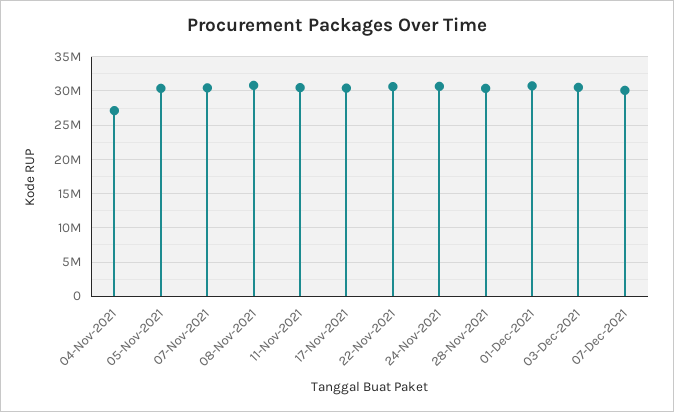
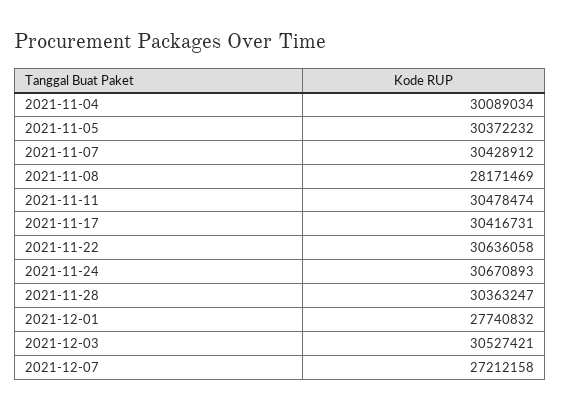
04-Nov-2021: 27000000 -> 30089034
08-Nov-2021: 31000000 -> 28171469
01-Dec-2021: 31000000 -> 27740832
07-Dec-2021: 30000000 -> 27212158

